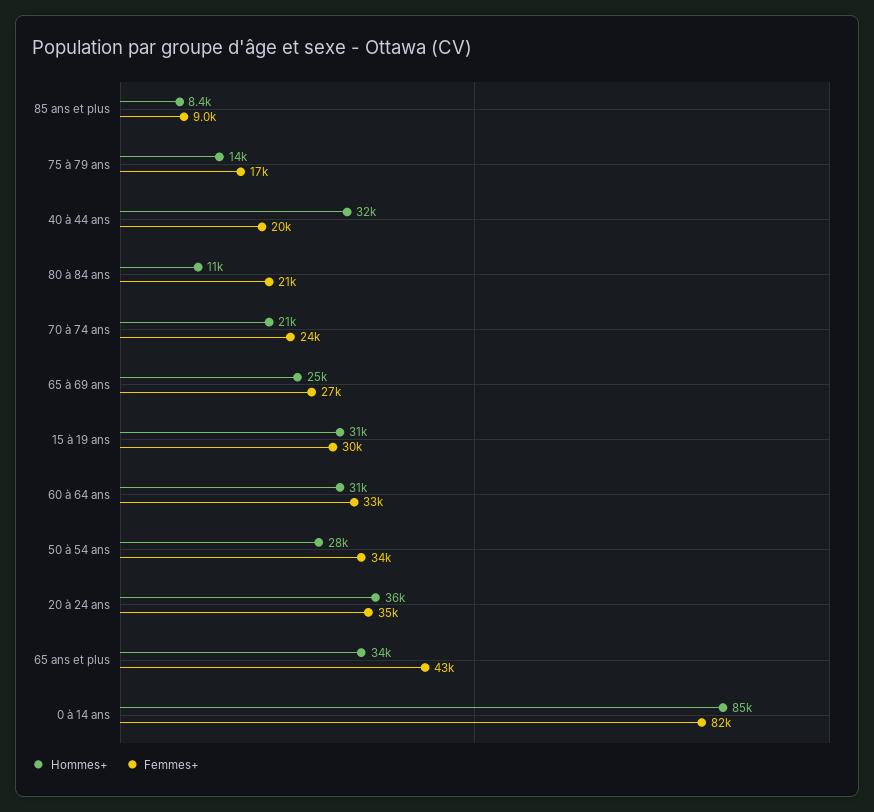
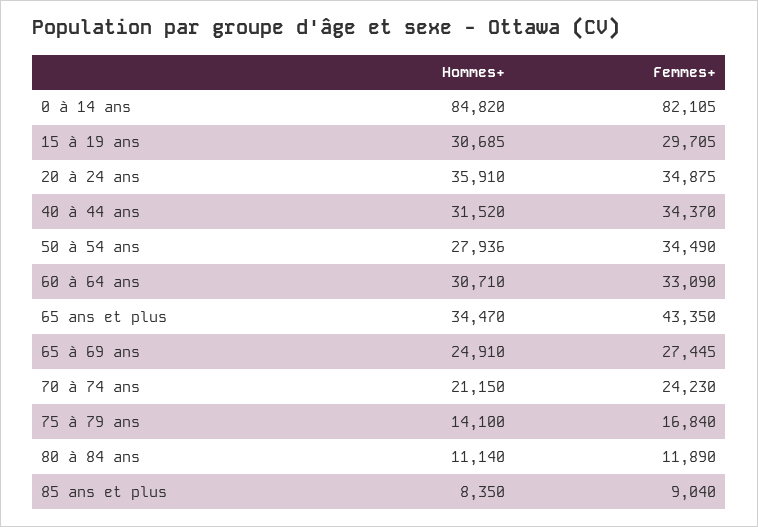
Femmes+, 40 à 44 ans: 20000 -> 34370
Femmes+, 80 à 84 ans: 21000 -> 11890

